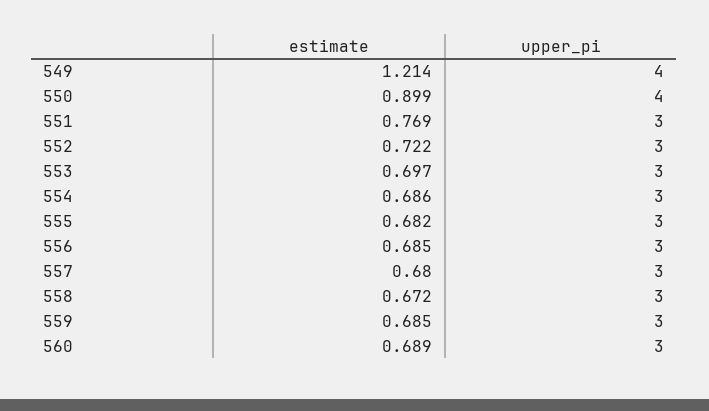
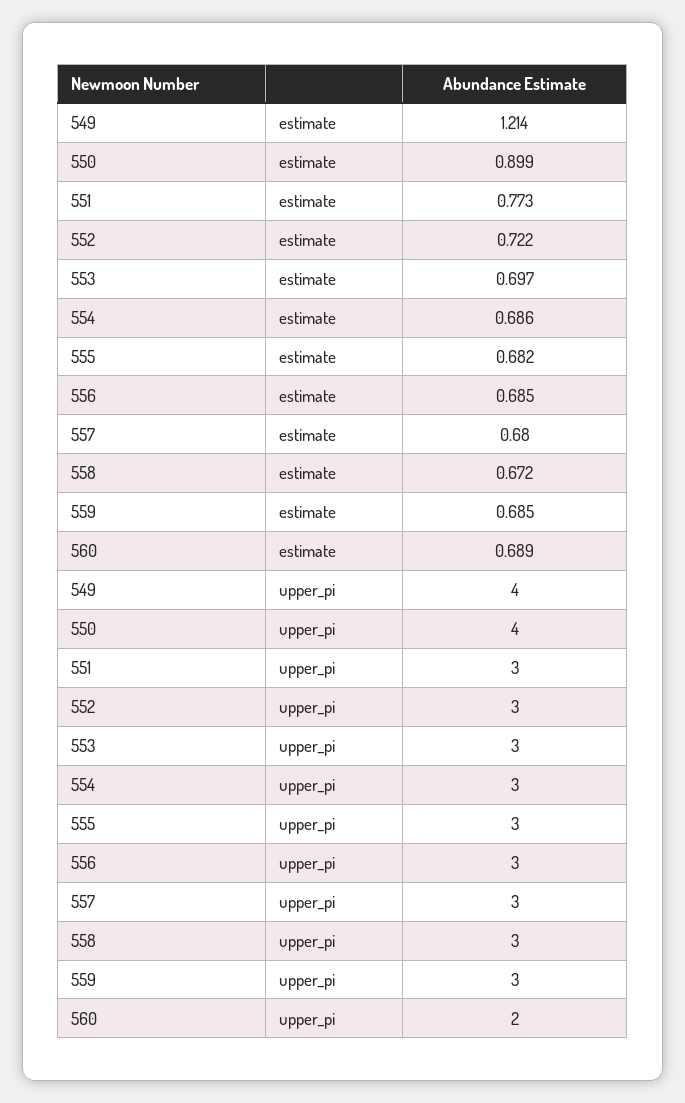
estimate, 551: 0.769 -> 0.773
upper_pi, 560: 3 -> 2

